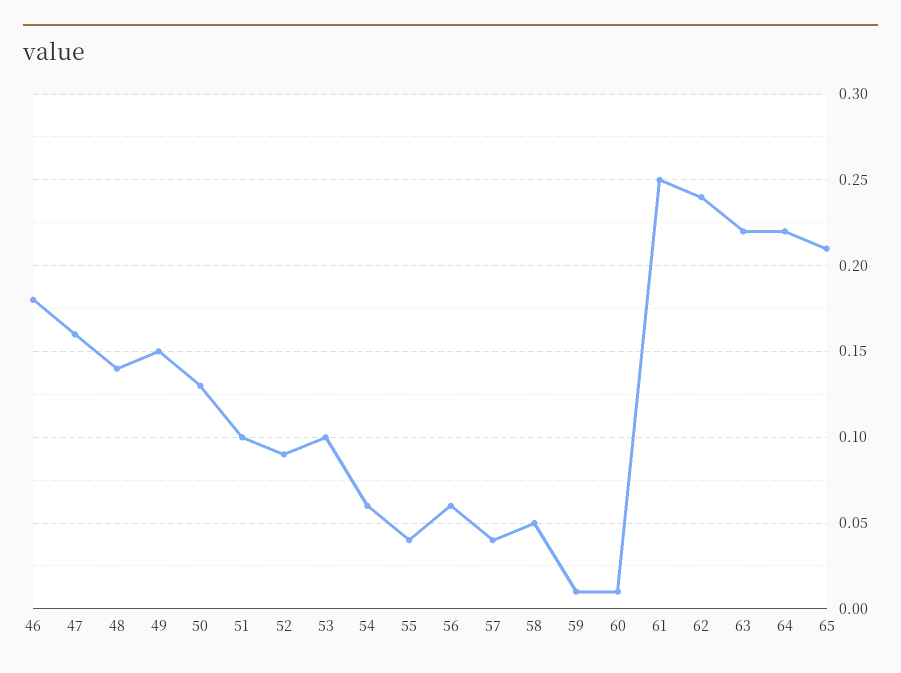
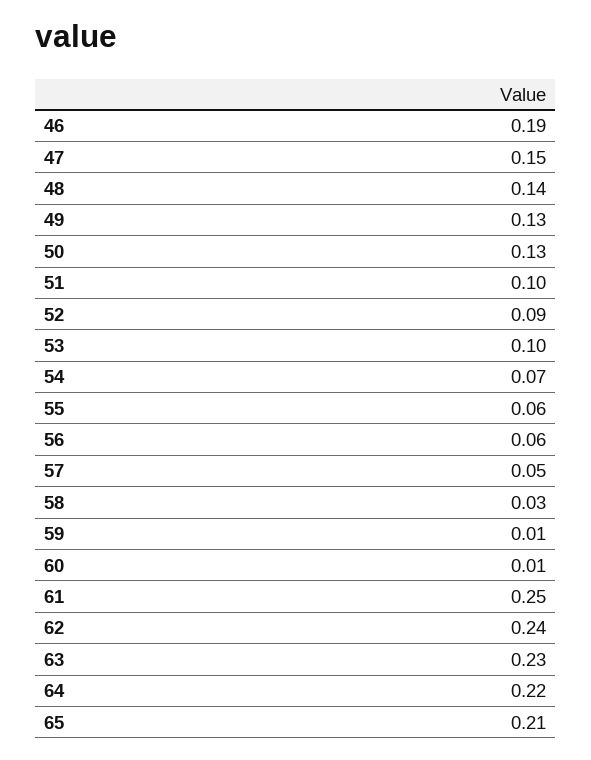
46: 0.18 -> 0.19
47: 0.16 -> 0.15
49: 0.15 -> 0.13
54: 0.06 -> 0.07
55: 0.04 -> 0.06
57: 0.04 -> 0.05
58: 0.05 -> 0.03
63: 0.22 -> 0.23

